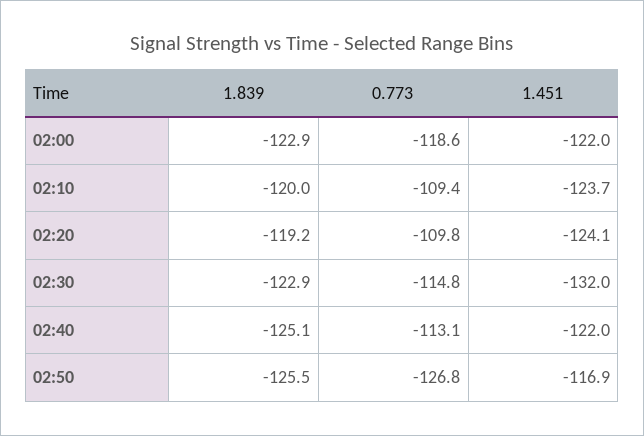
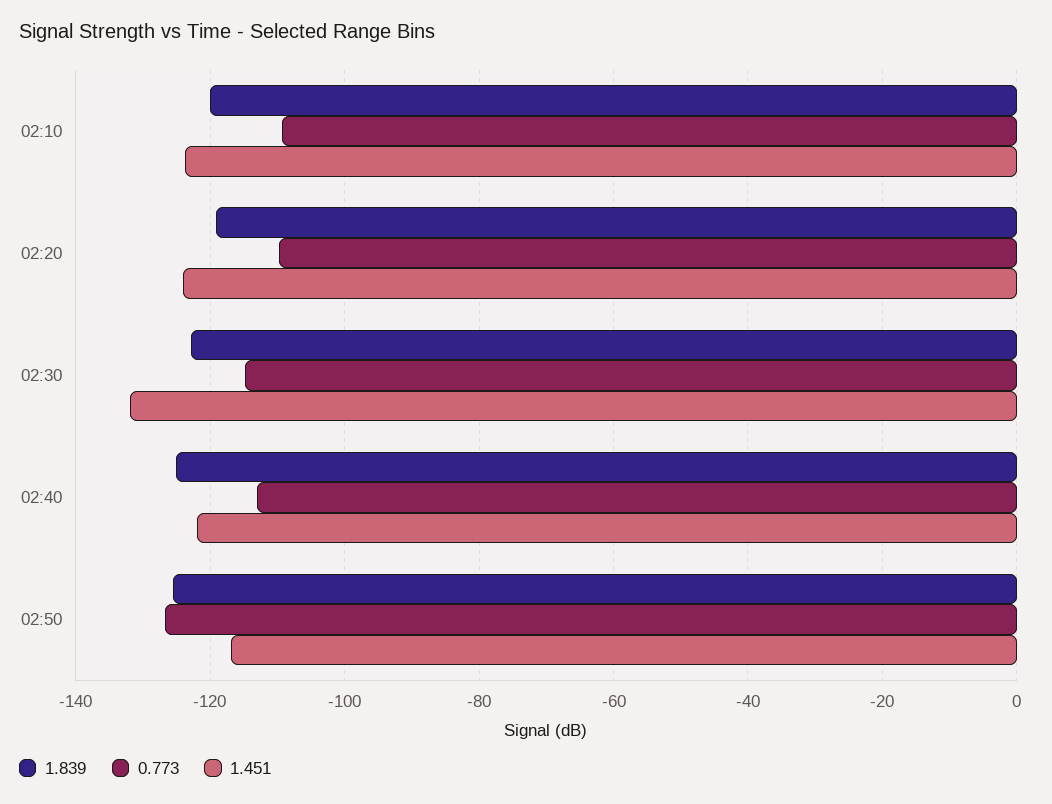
1.839, 02:00: -122.9 -> none
0.773, 02:00: -118.6 -> none
1.451, 02:00: -122 -> none

